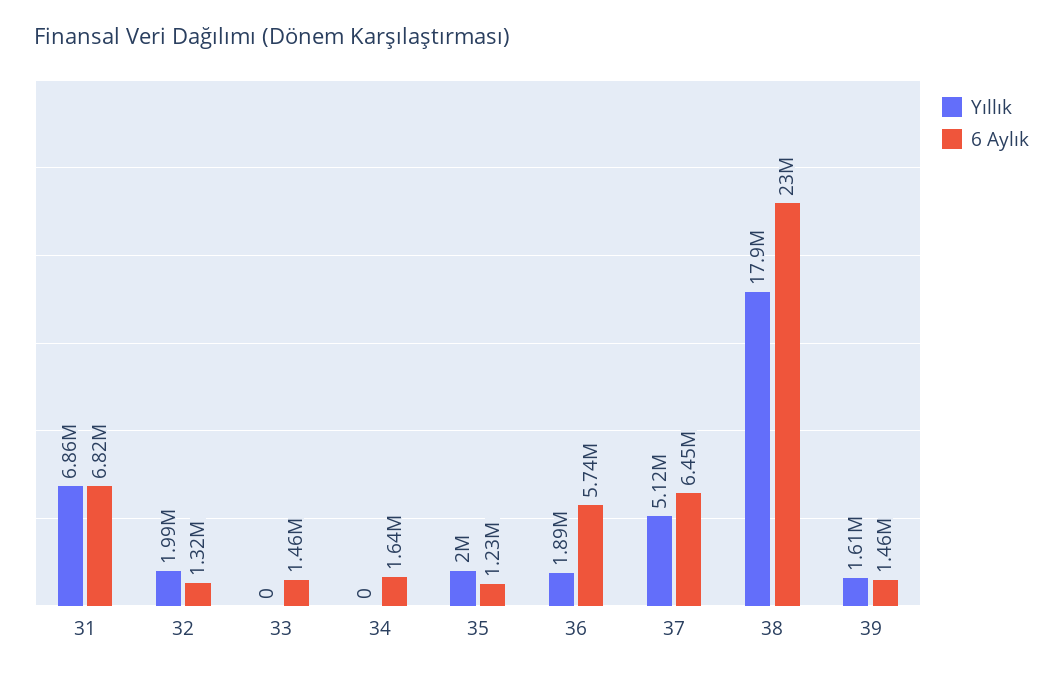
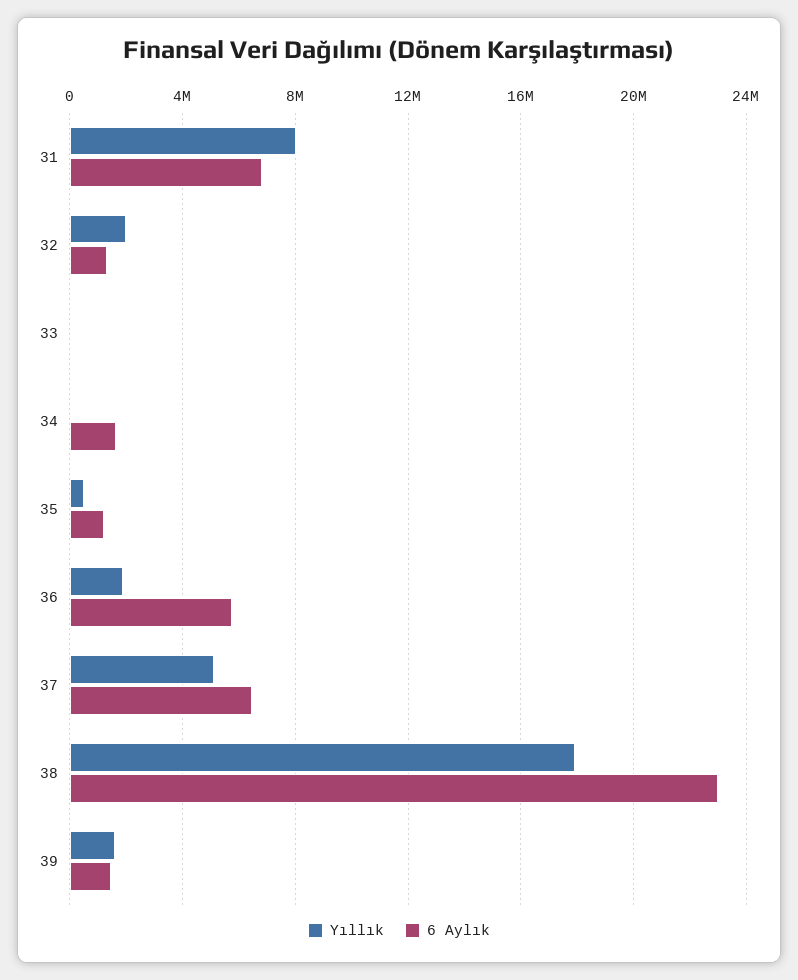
Yıllık, 31: 6860000 -> 8000000
6 Aylık, 33: 1460000 -> 0
Yıllık, 35: 2000000 -> 500000

